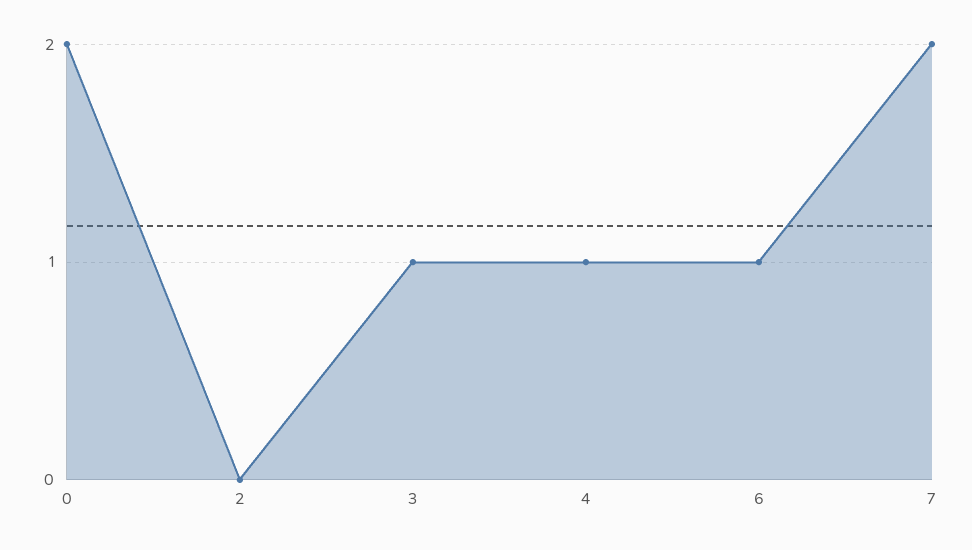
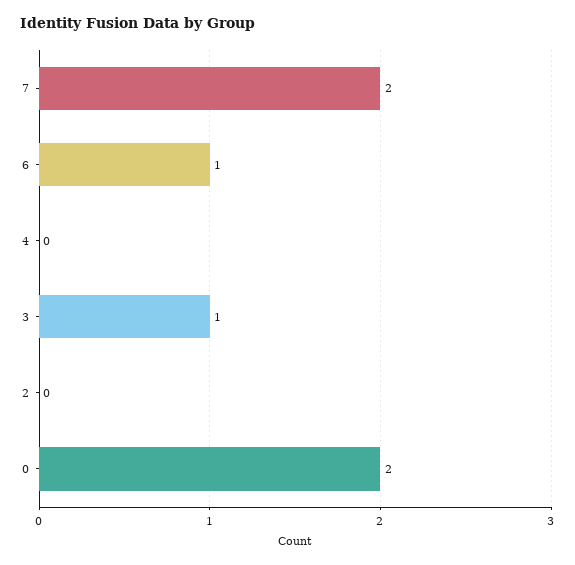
4: 1 -> 0

